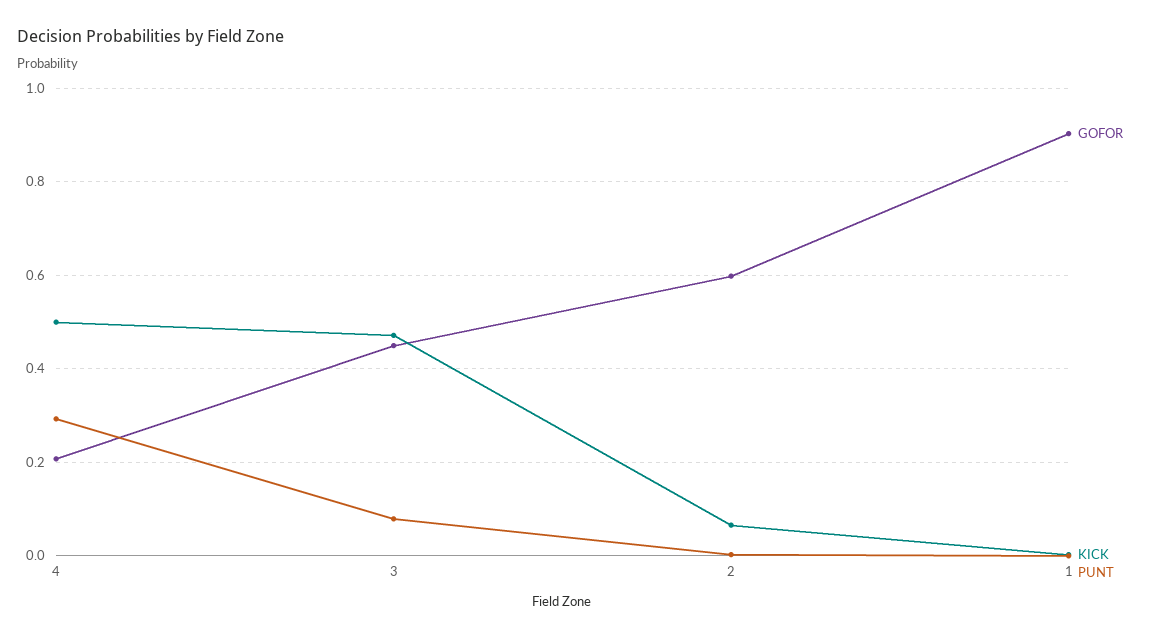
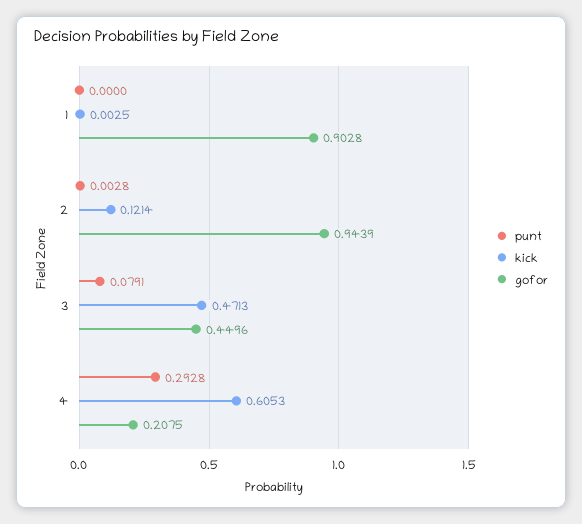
KICK, 4: 0.5 -> 0.6053
GOFOR, 2: 0.6 -> 0.9439
KICK, 2: 0.06 -> 0.1214

